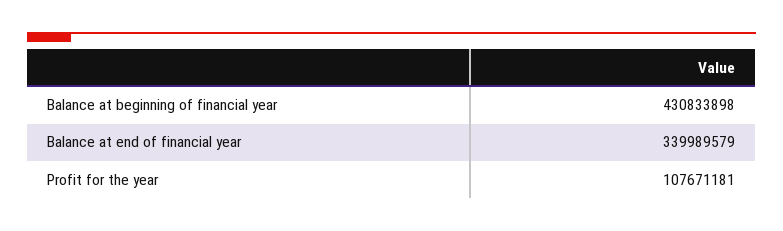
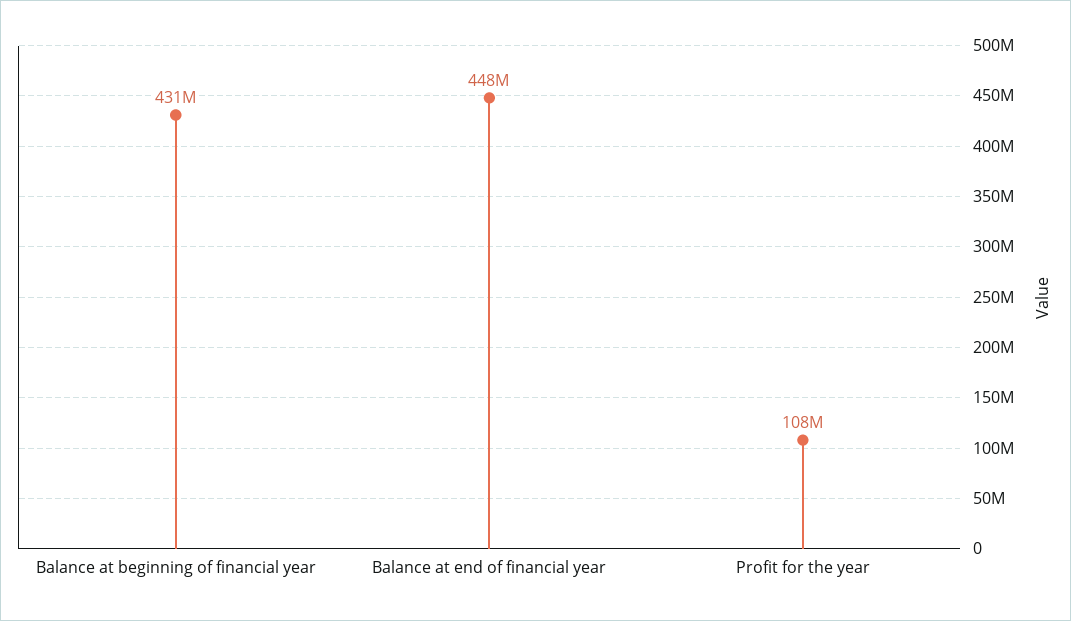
Balance at end of financial year: 339989579 -> 448000000

